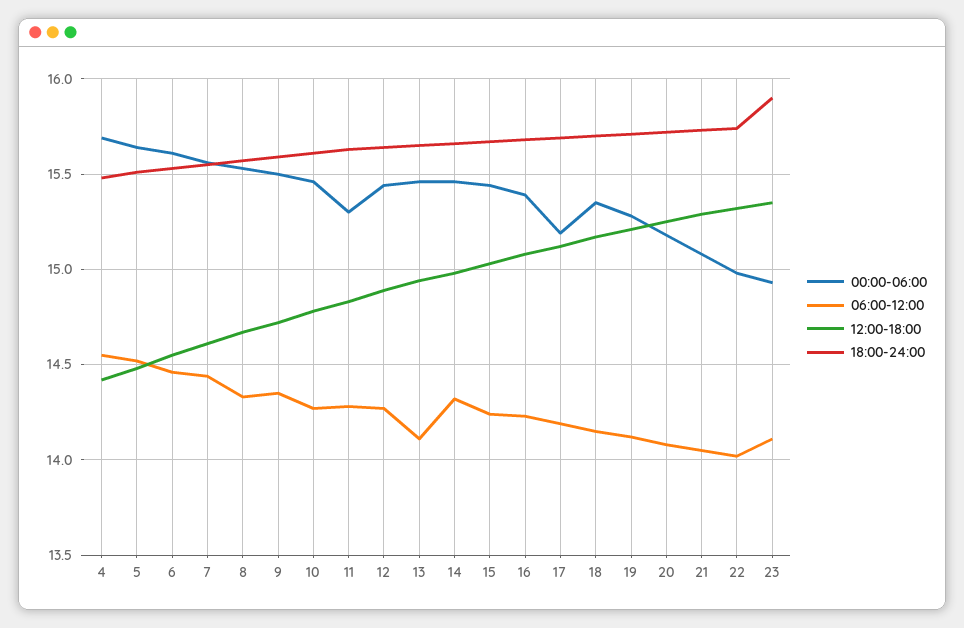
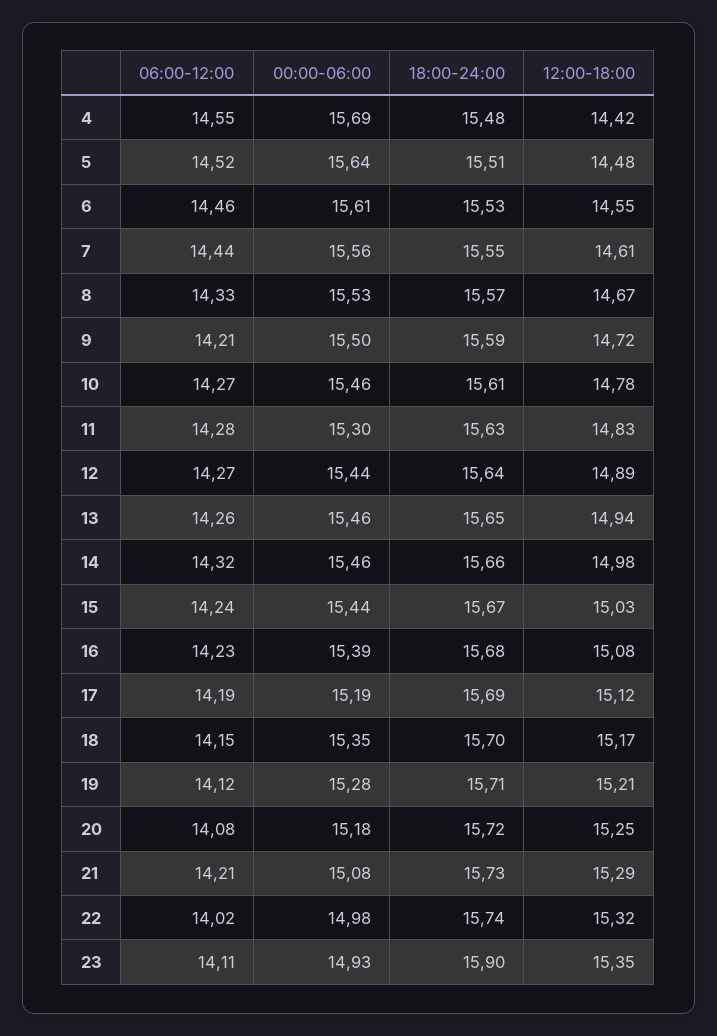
06:00-12:00, 9: 14.35 -> 14.21
06:00-12:00, 13: 14.1 -> 14.26
06:00-12:00, 21: 14.05 -> 14.21

